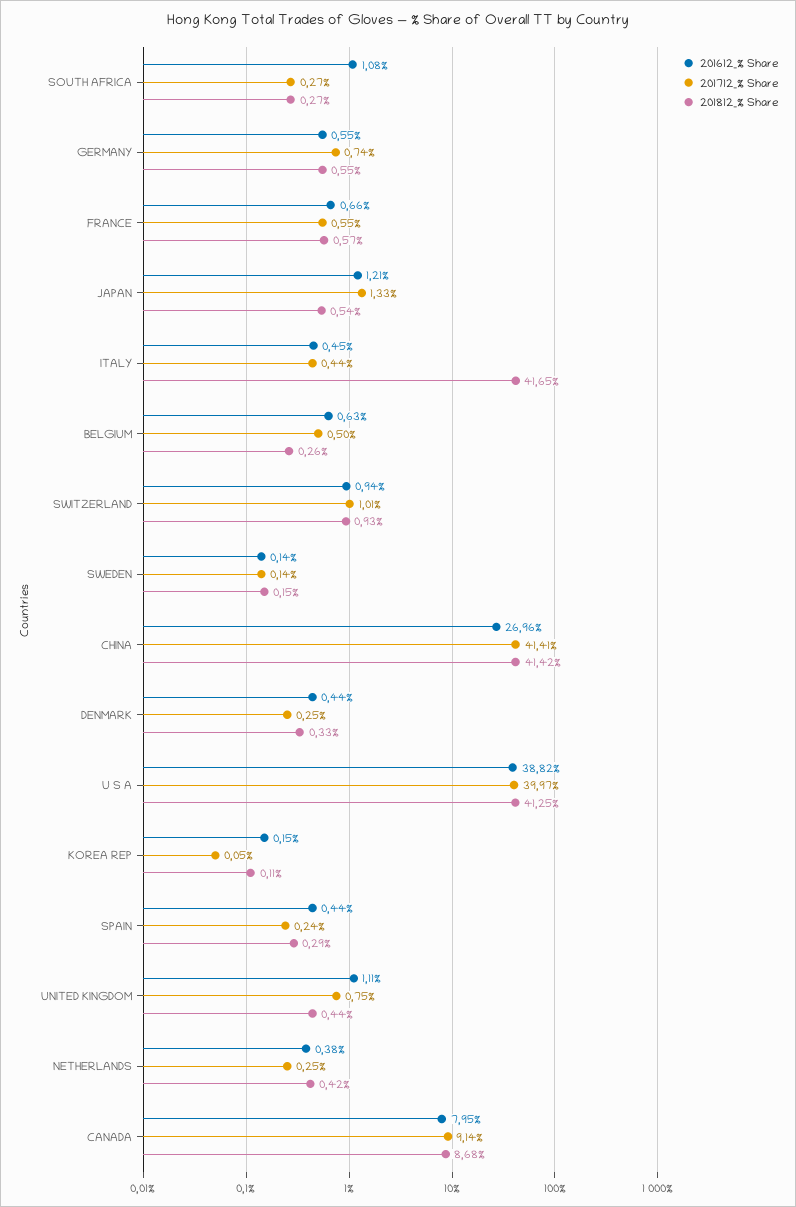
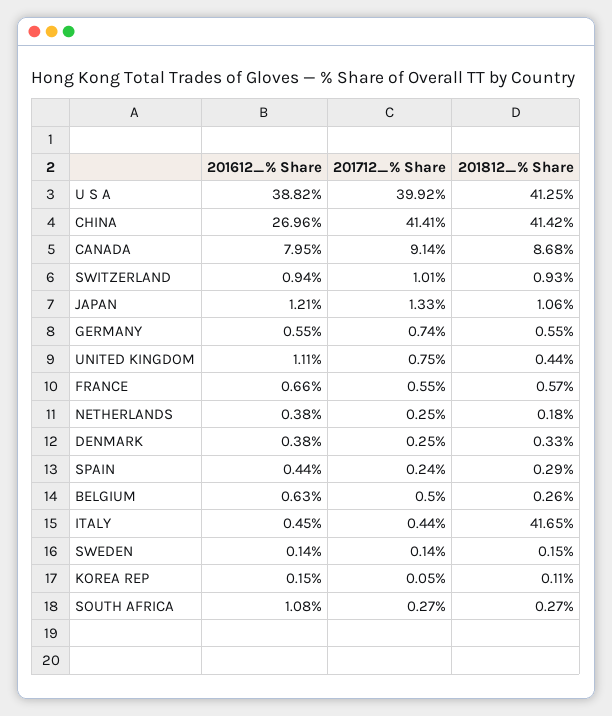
201812_% Share, JAPAN: 0.54 -> 1.06
201612_% Share, DENMARK: 0.44 -> 0.38
201712_% Share, U S A: 39.97 -> 39.92
201812_% Share, NETHERLANDS: 0.42 -> 0.18

